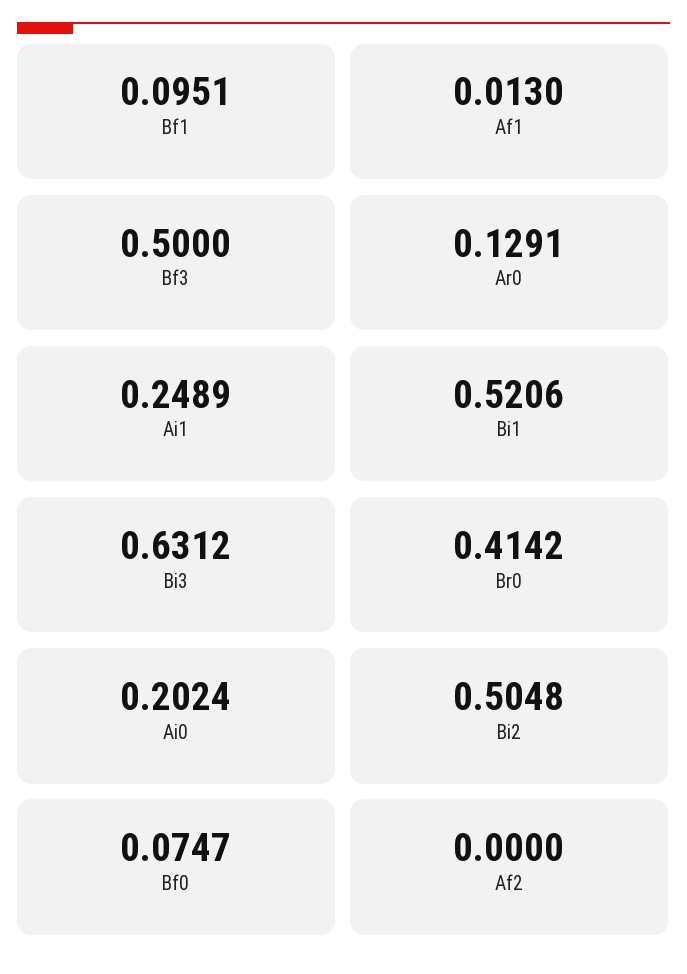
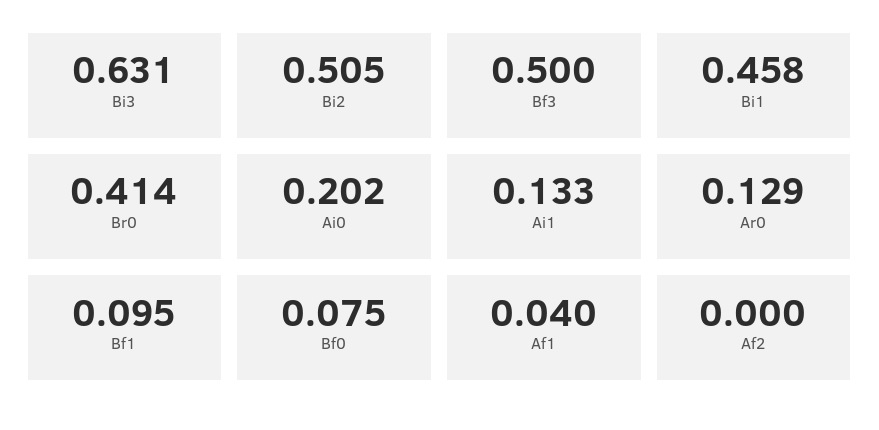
Af1: 0.013 -> 0.04
Ai1: 0.2489 -> 0.133
Bi1: 0.5206 -> 0.458

